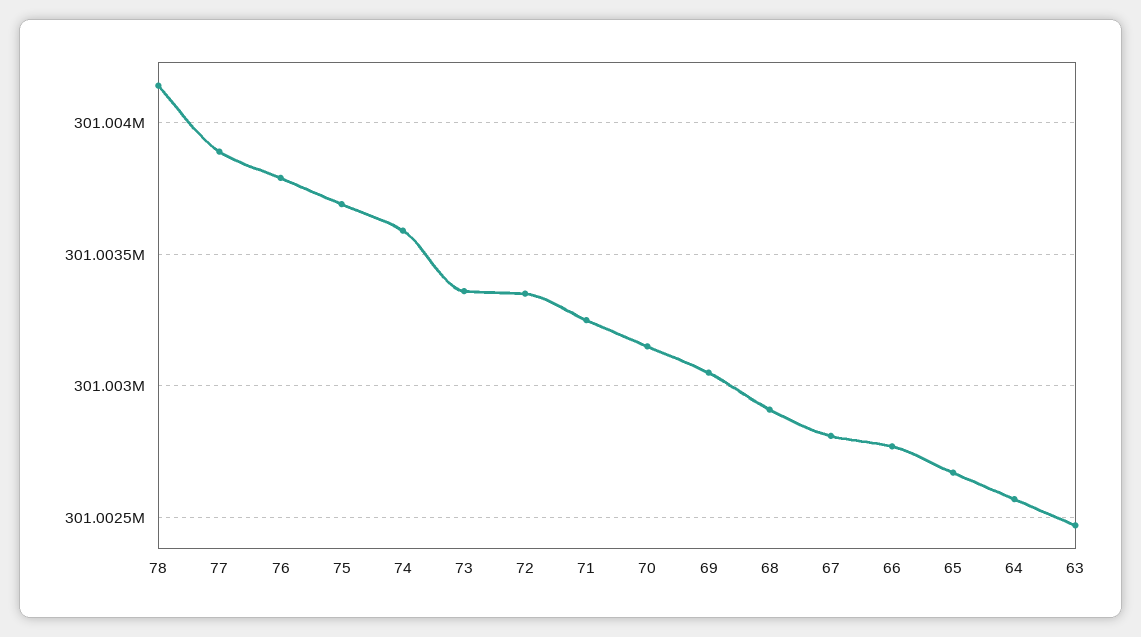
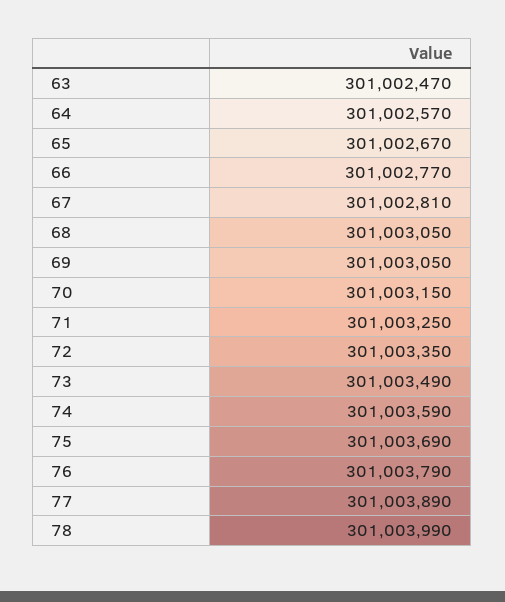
78: 301004150 -> 301003990
73: 301003350 -> 301003490
68: 301002900 -> 301003050

